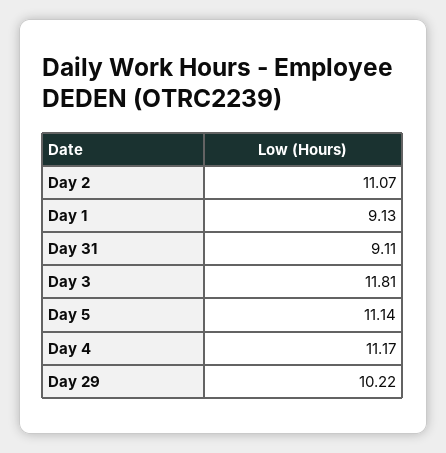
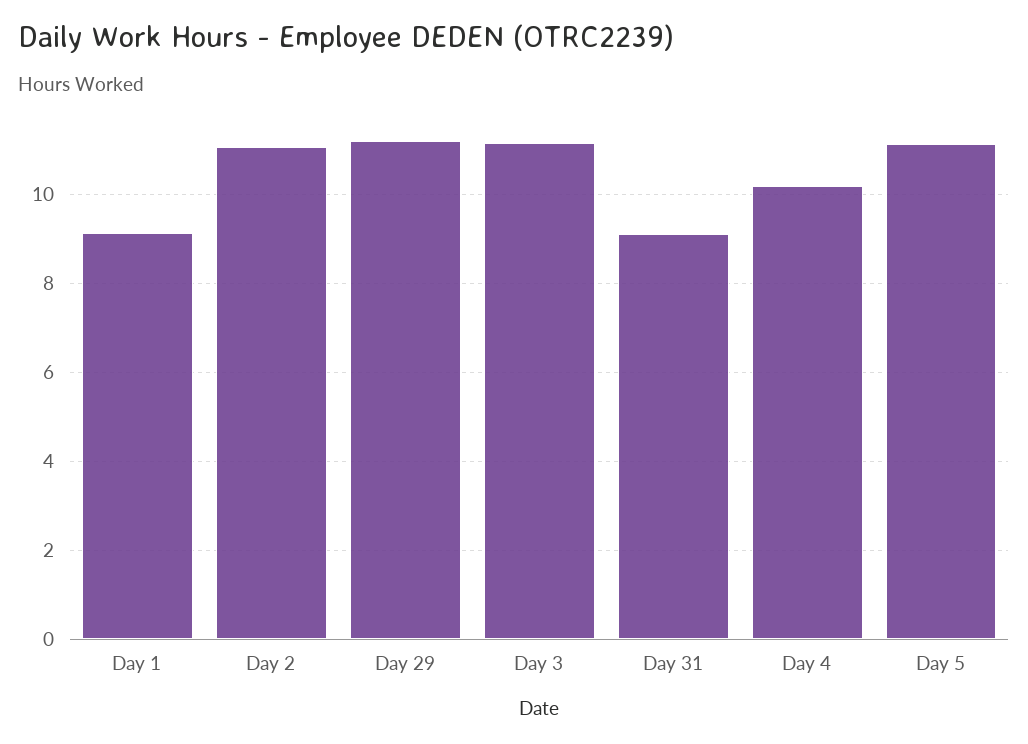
Day 3: 11.81 -> 11.2
Day 4: 11.17 -> 10.2
Day 29: 10.22 -> 11.2

